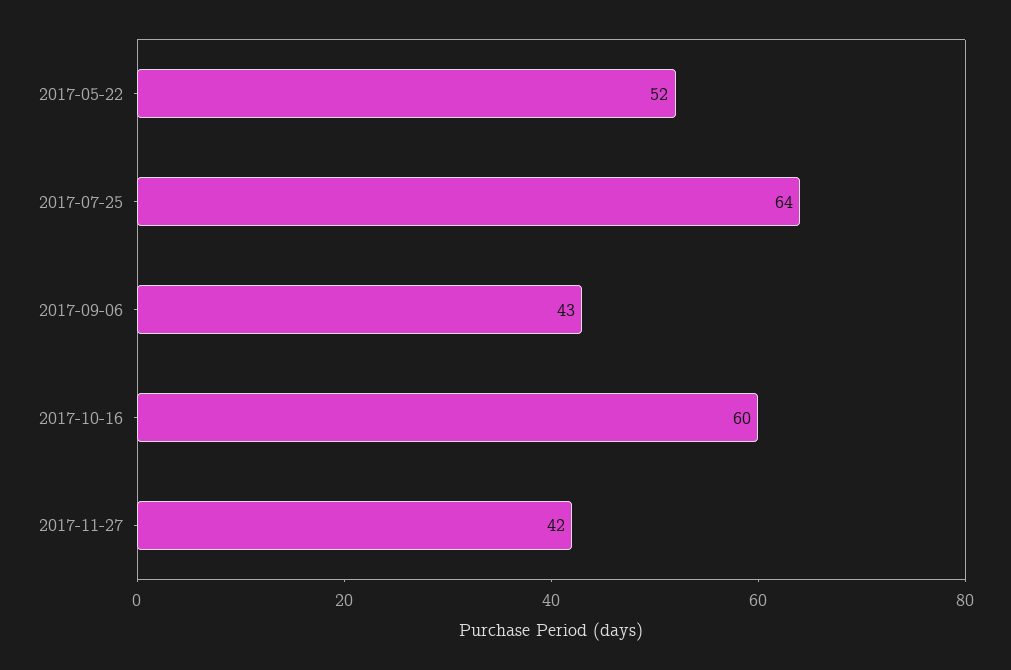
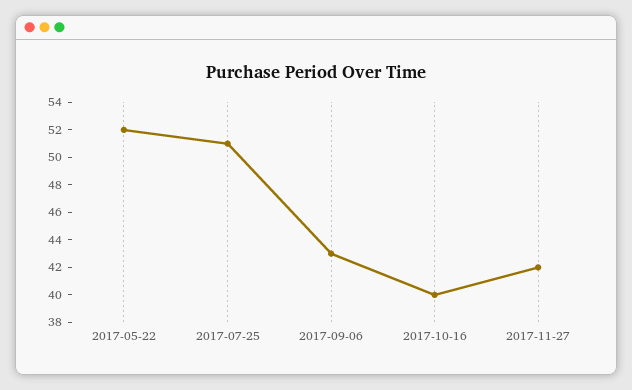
2017-07-25: 64 -> 51
2017-10-16: 60 -> 40

